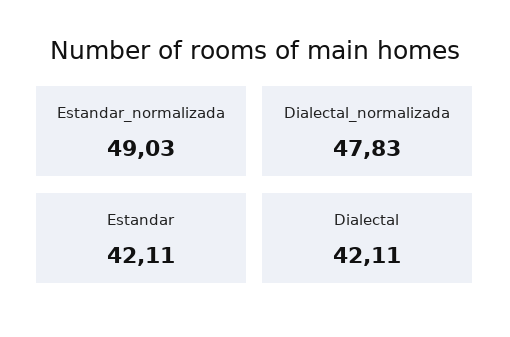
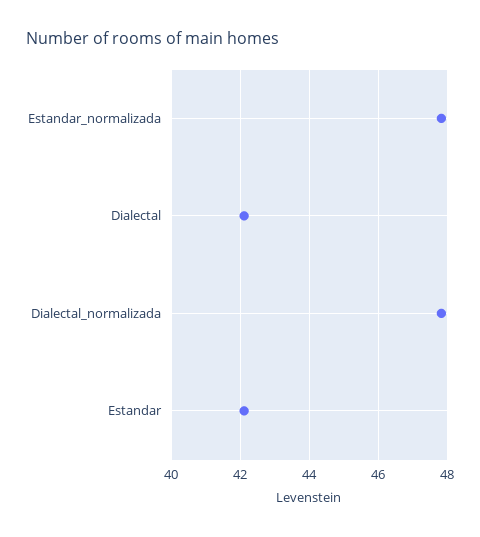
Estandar_normalizada: 49.03 -> 47.8

